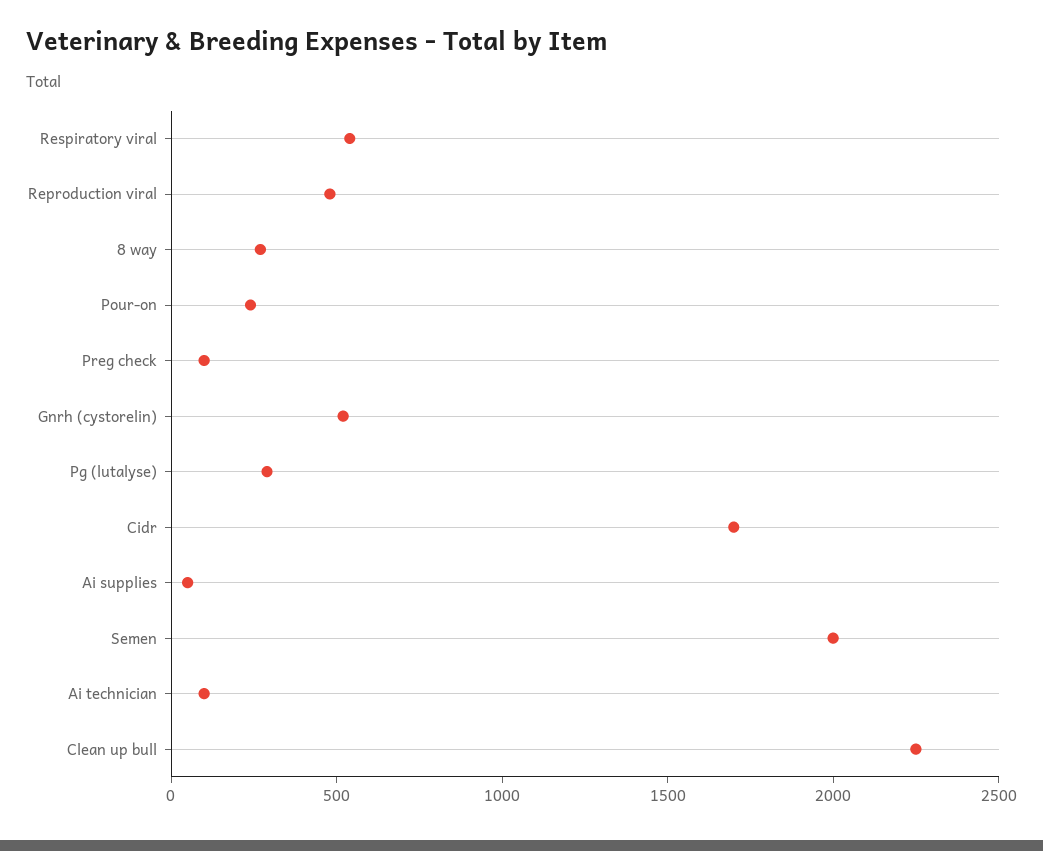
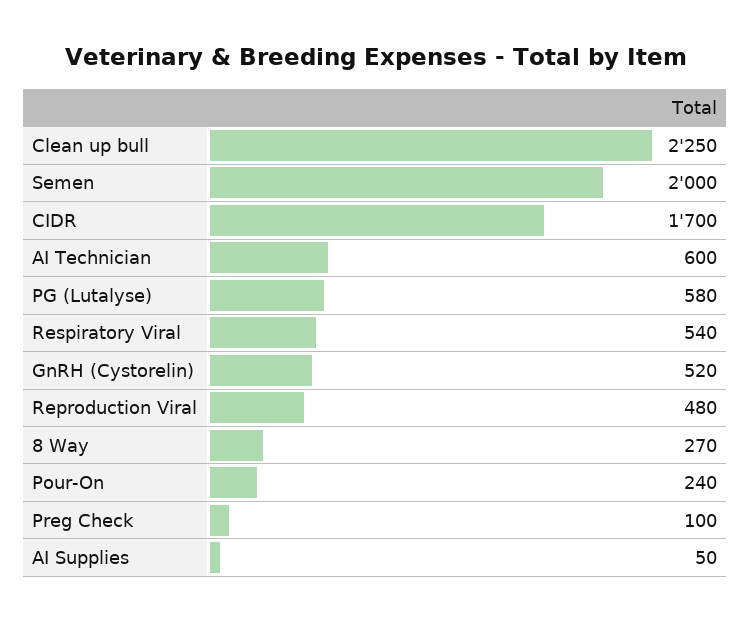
Pg (lutalyse): 300 -> 580
Ai technician: 100 -> 600

